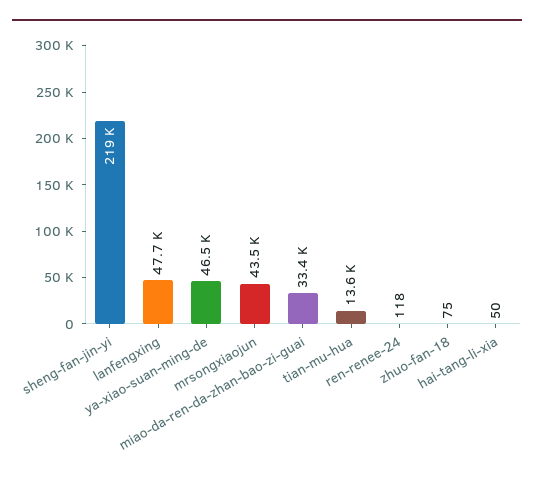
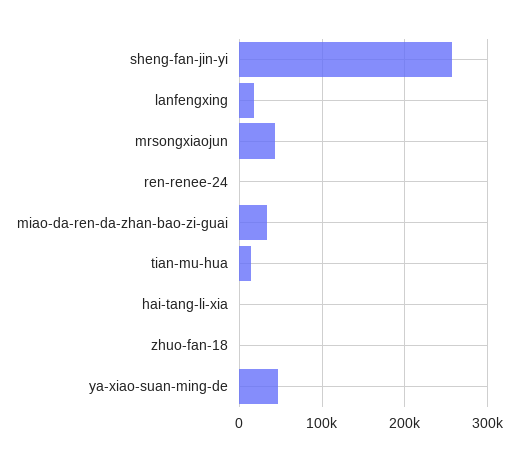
sheng-fan-jin-yi: 219000 -> 260000
lanfengxing: 47700 -> 20000

